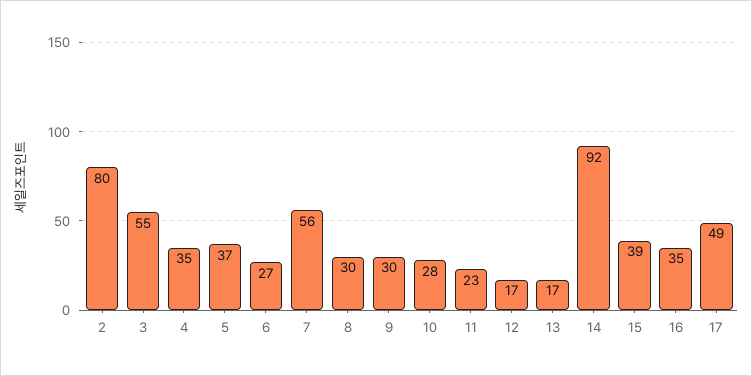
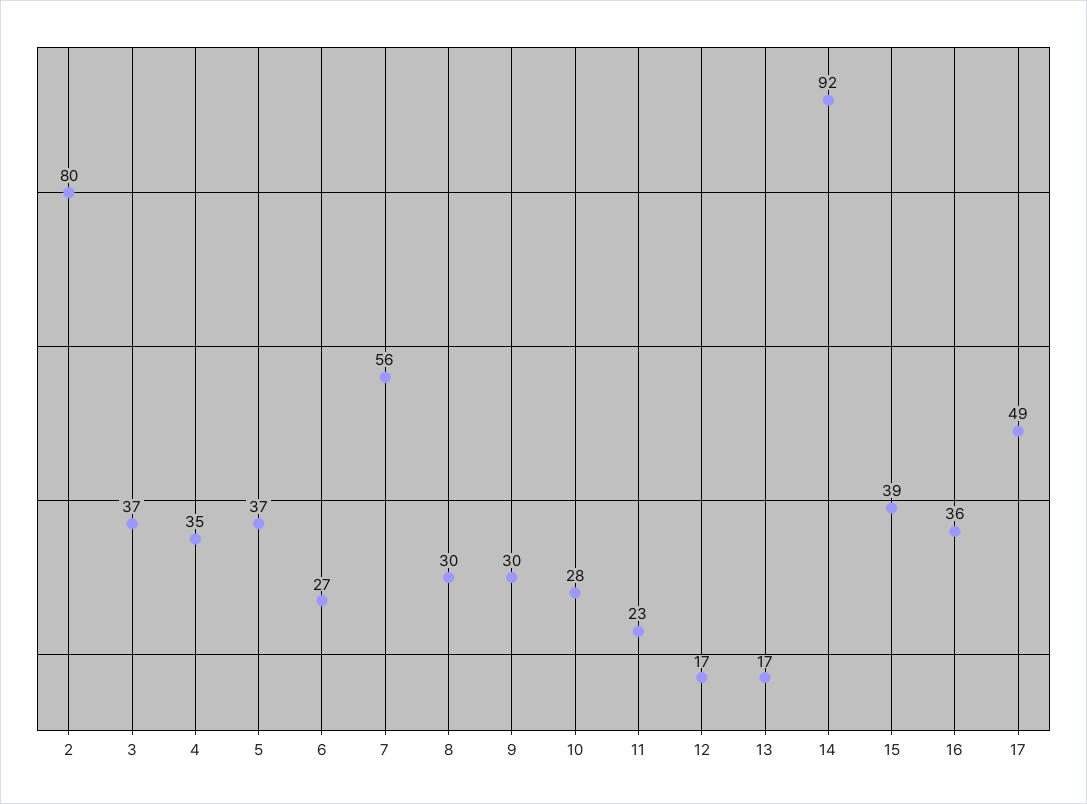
3: 55 -> 37
16: 35 -> 36

